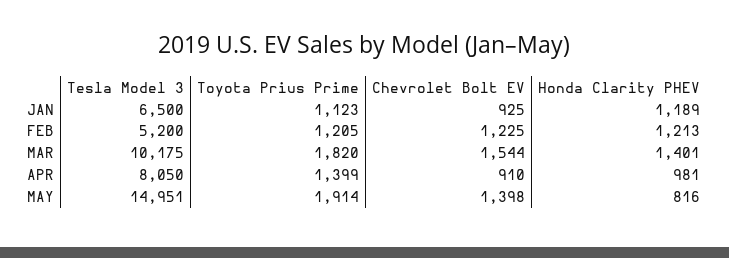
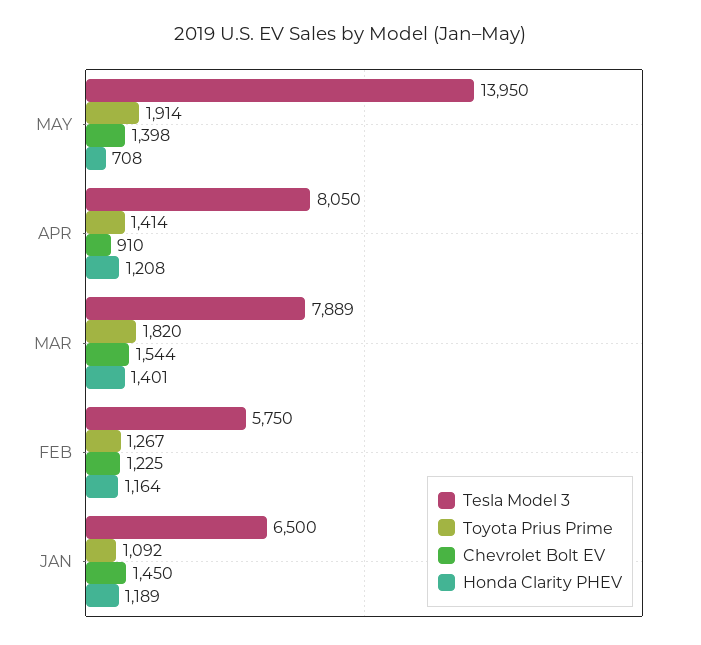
Toyota Prius Prime, JAN: 1123 -> 1092
Chevrolet Bolt EV, JAN: 925 -> 1450
Tesla Model 3, FEB: 5200 -> 5750
Toyota Prius Prime, FEB: 1205 -> 1267
Honda Clarity PHEV, FEB: 1213 -> 1164
Tesla Model 3, MAR: 10175 -> 7889
Toyota Prius Prime, APR: 1399 -> 1414
Honda Clarity PHEV, APR: 981 -> 1208
Tesla Model 3, MAY: 14951 -> 13950
Honda Clarity PHEV, MAY: 816 -> 708

